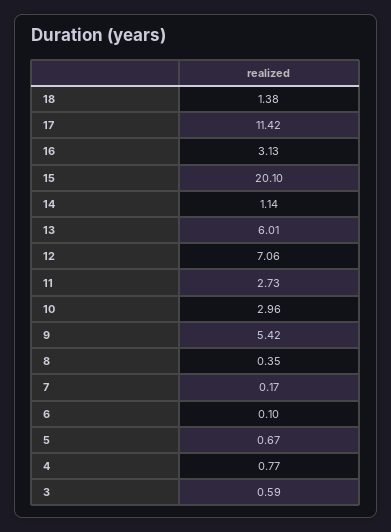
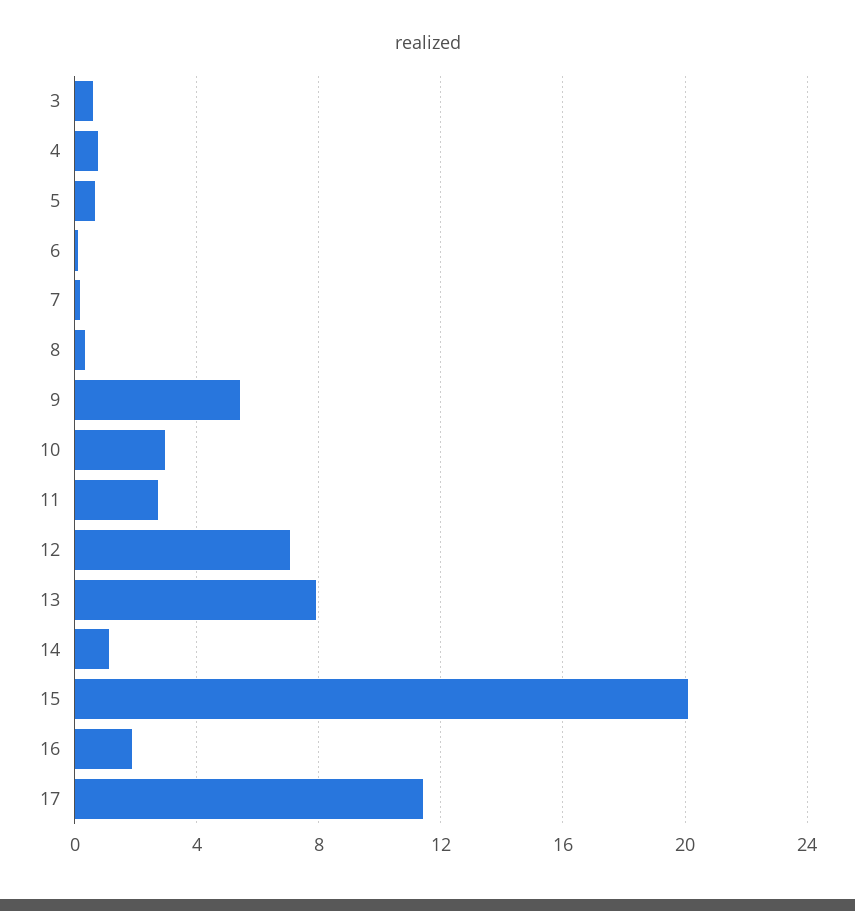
18: 1.38 -> none
16: 3.13 -> 2
13: 6.01 -> 8

